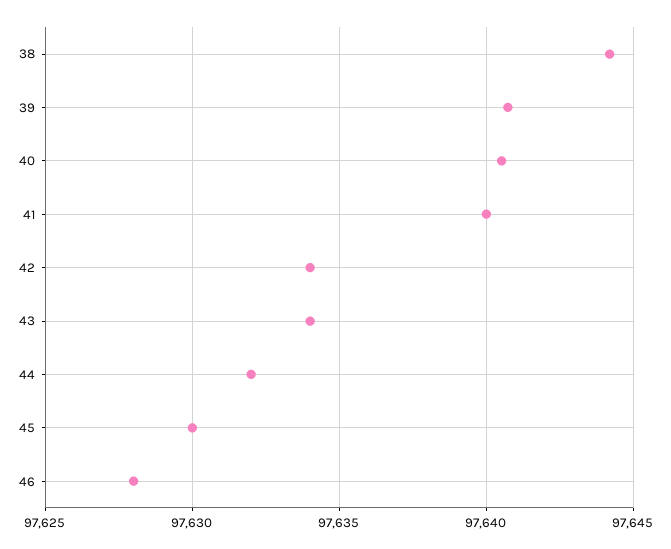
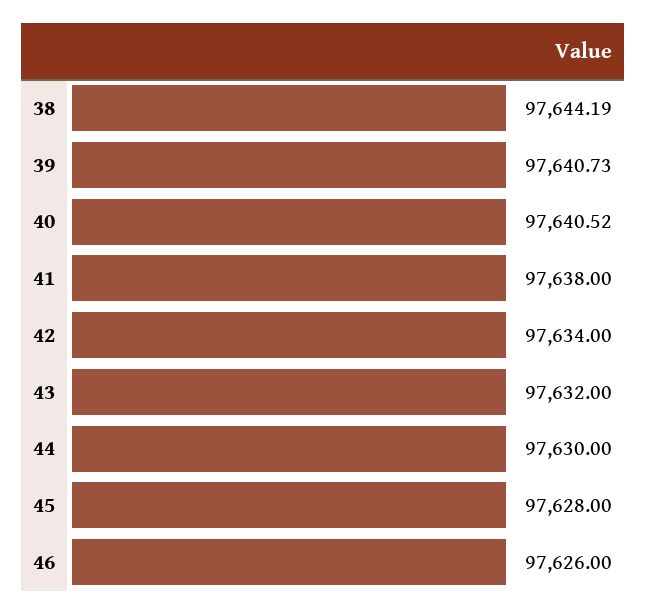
41: 97640 -> 97638
43: 97634 -> 97632
44: 97632 -> 97630
45: 97630 -> 97628
46: 97628 -> 97626

